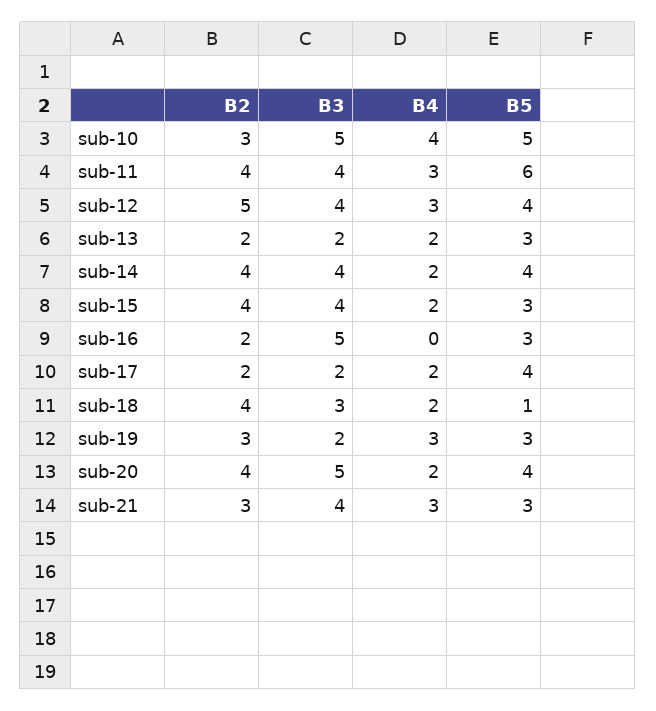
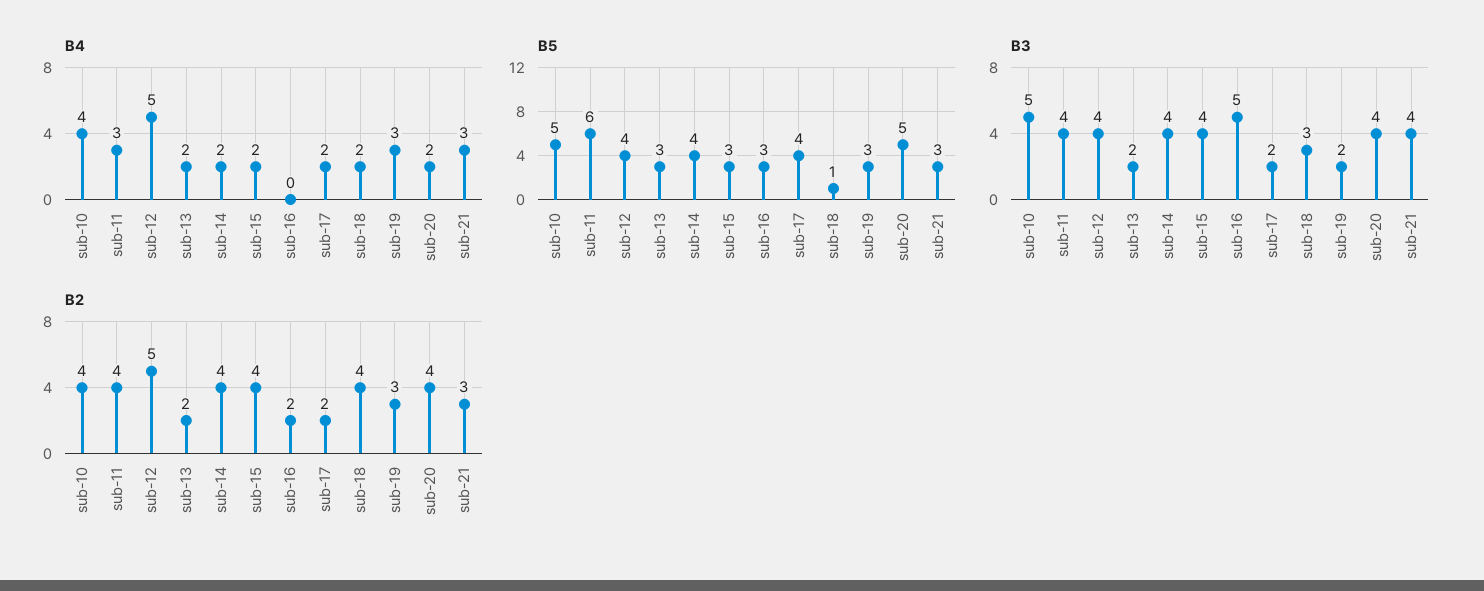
B2, sub-10: 3 -> 4
B4, sub-12: 3 -> 5
B3, sub-20: 5 -> 4
B5, sub-20: 4 -> 5

